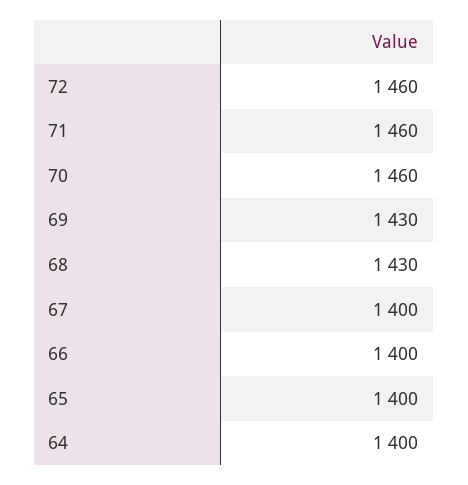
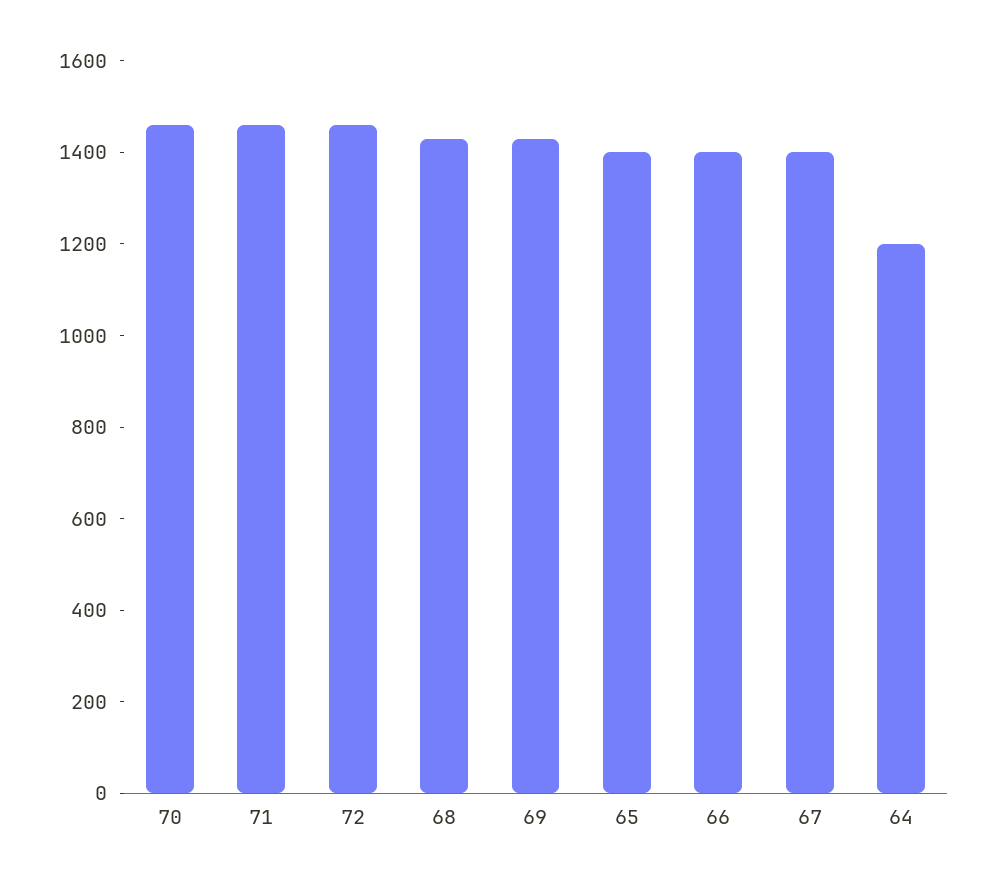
64: 1400 -> 1200

